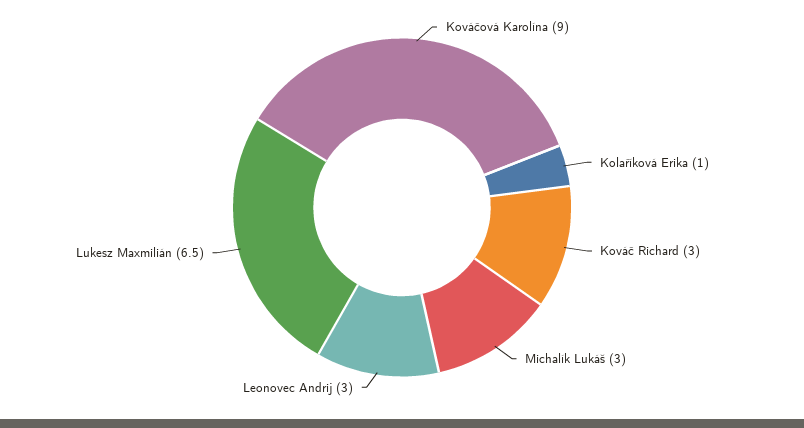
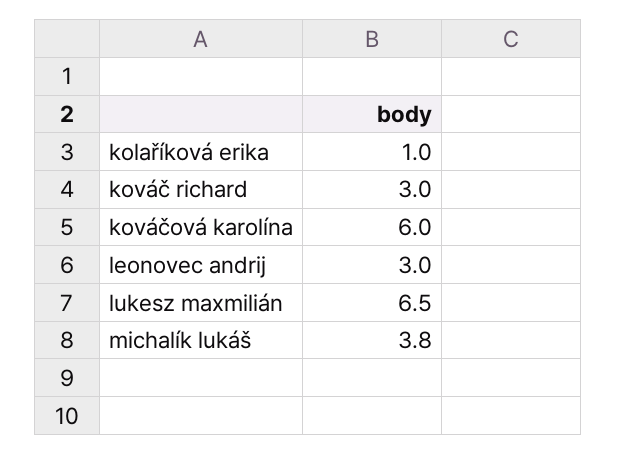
Kováčová Karolína: 9 -> 6
Michalík Lukáš: 3 -> 3.8

